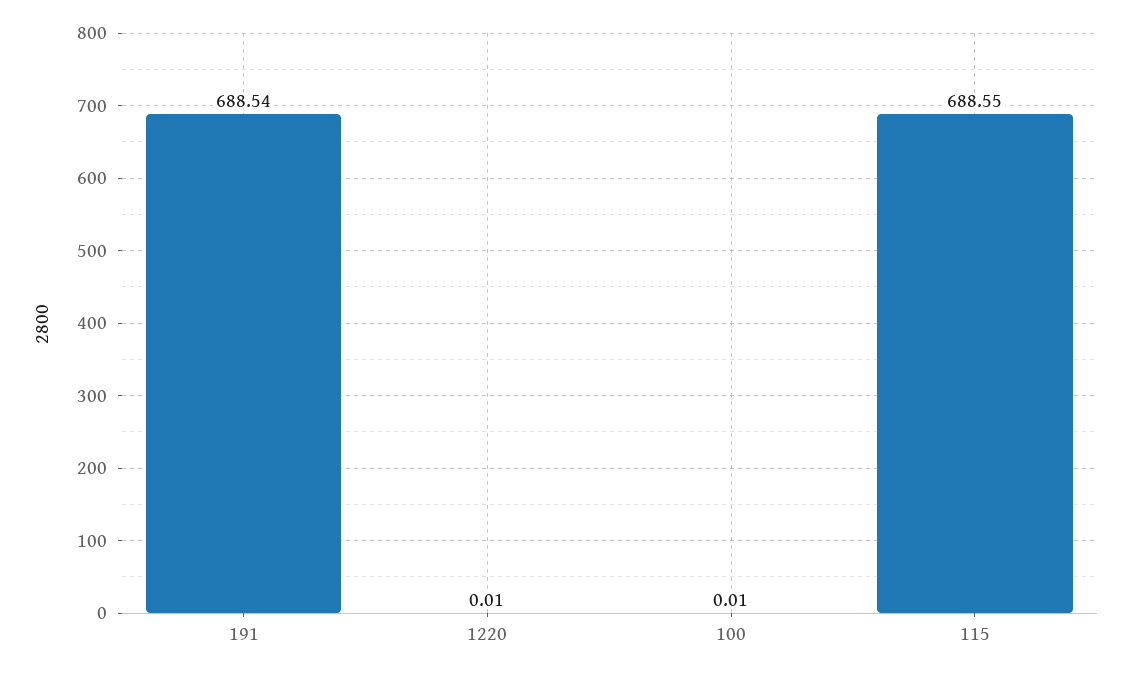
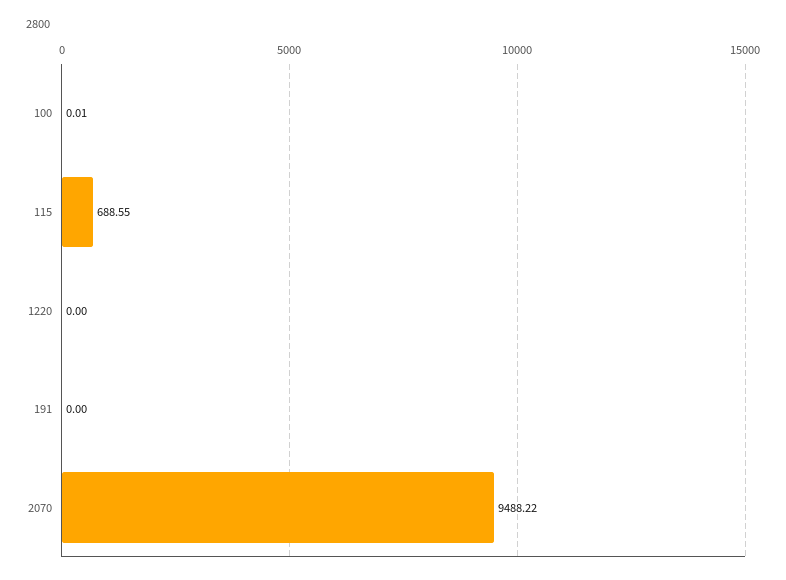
191: 688.54 -> 0
1220: 0.01 -> 0
2070: none -> 9488.22

